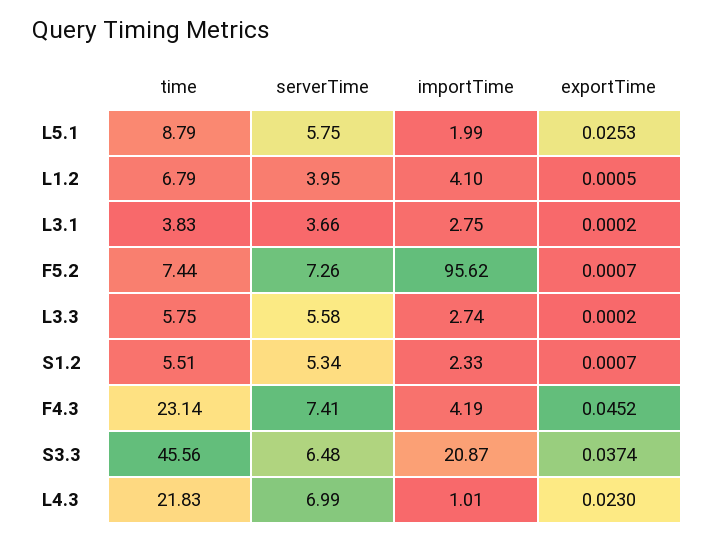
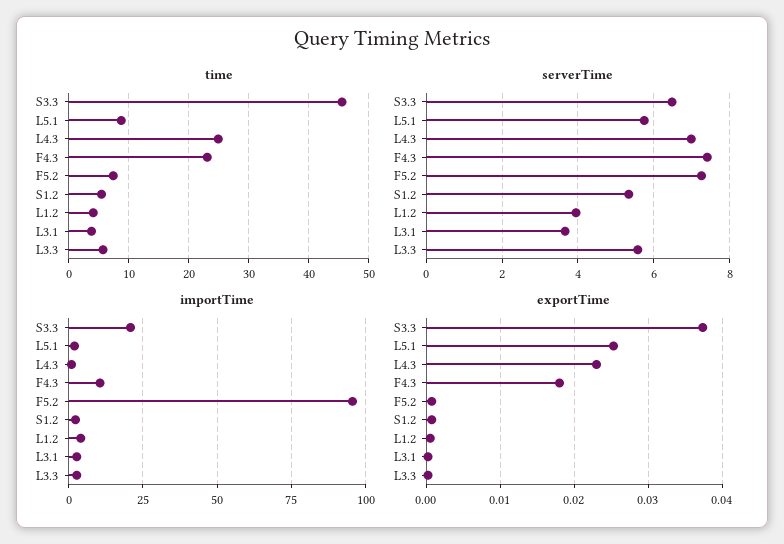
time, L1.2: 6.79 -> 4
importTime, F4.3: 4.19 -> 10
exportTime, F4.3: 0.0452 -> 0.018
time, L4.3: 21.83 -> 25

